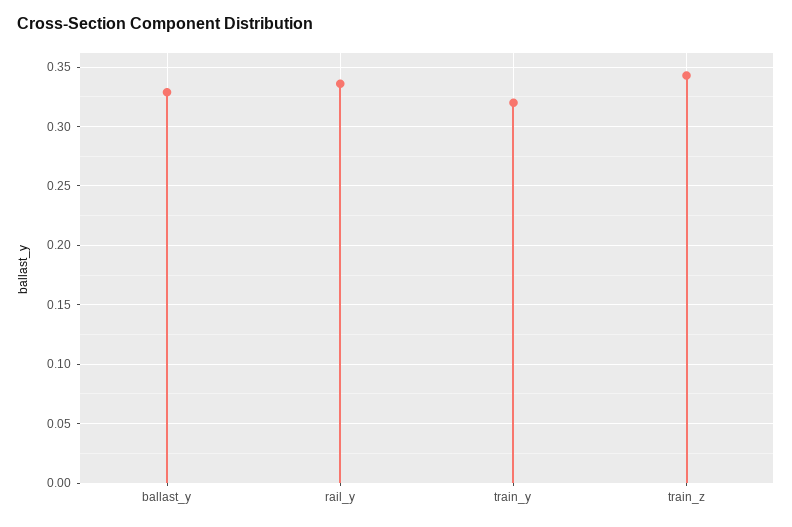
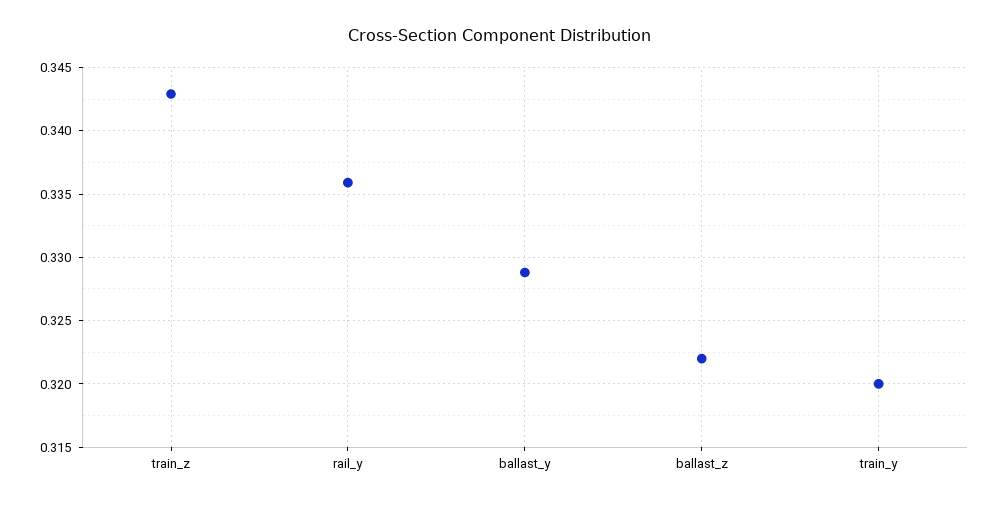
ballast_z: none -> 0.322

